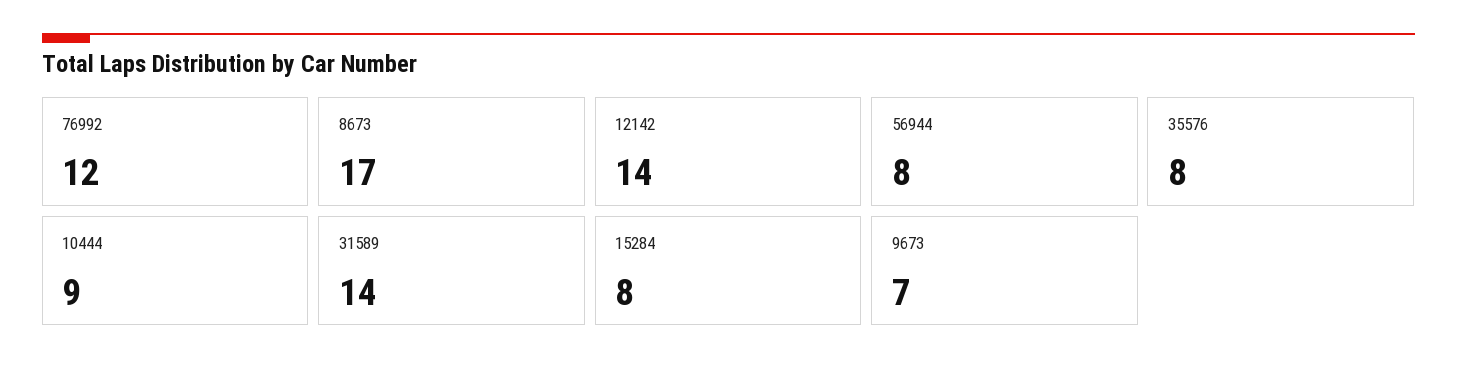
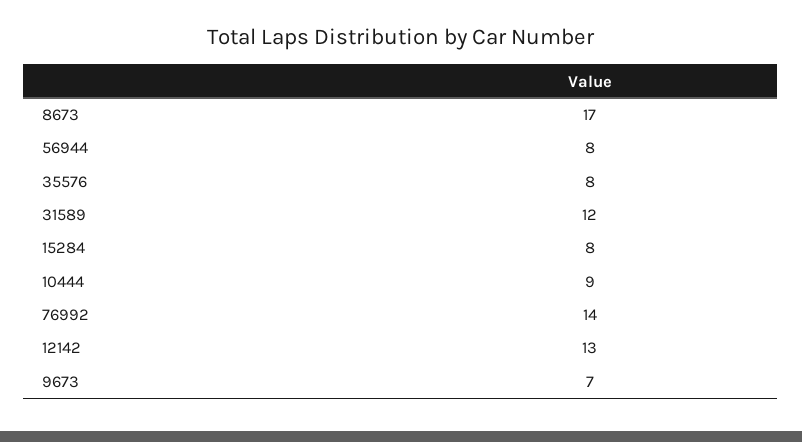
76992: 12 -> 14
12142: 14 -> 13
31589: 14 -> 12

